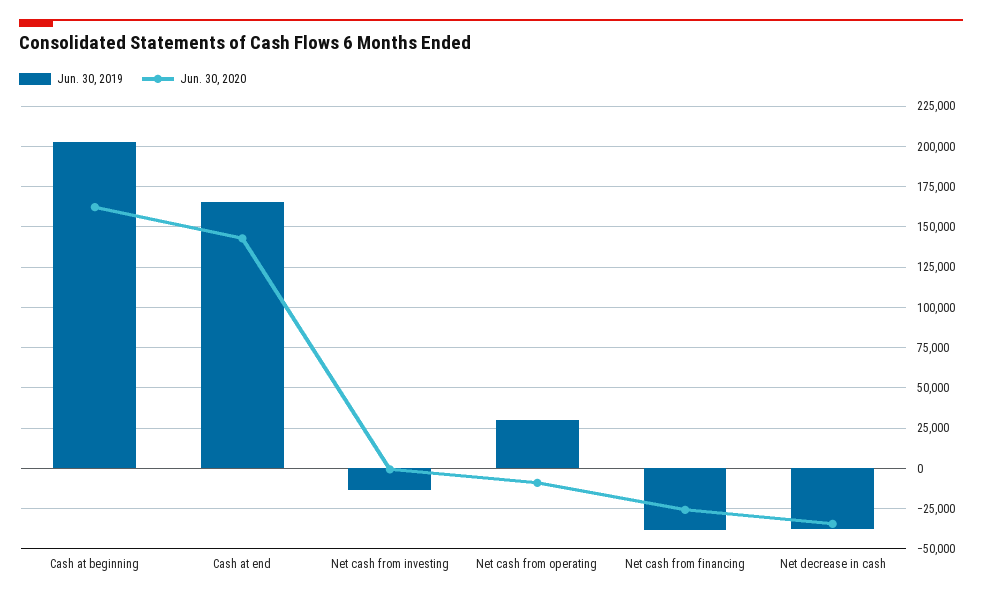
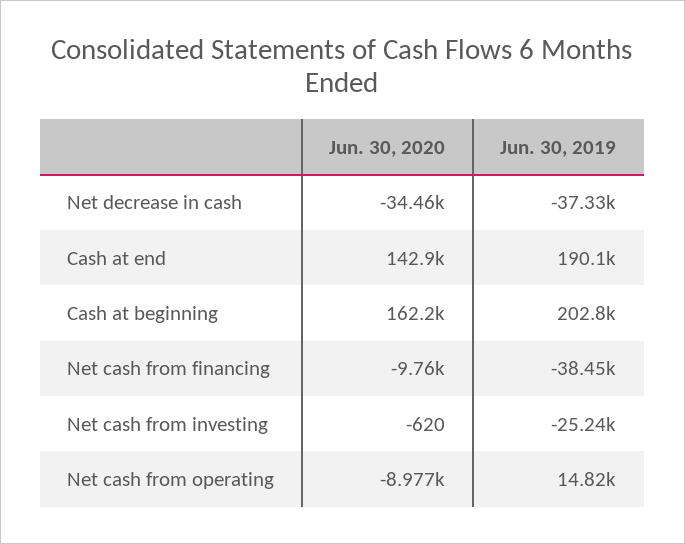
Jun. 30, 2019, Cash at end: 165000 -> 190100
Jun. 30, 2019, Net cash from investing: -15000 -> -25240
Jun. 30, 2019, Net cash from operating: 30000 -> 14820
Jun. 30, 2020, Net cash from financing: -25000 -> -9760

